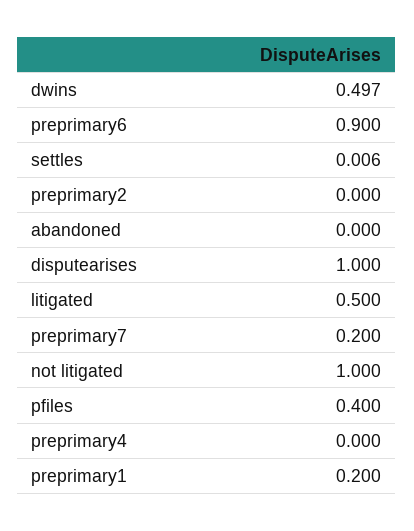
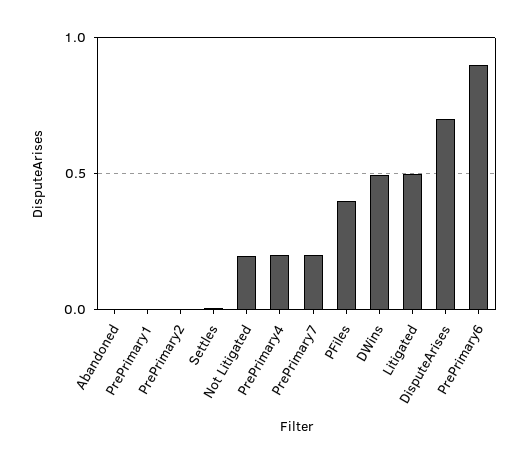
disputearises: 1 -> 0.7
not litigated: 1 -> 0.2
preprimary4: 0 -> 0.2
preprimary1: 0.2 -> 0

